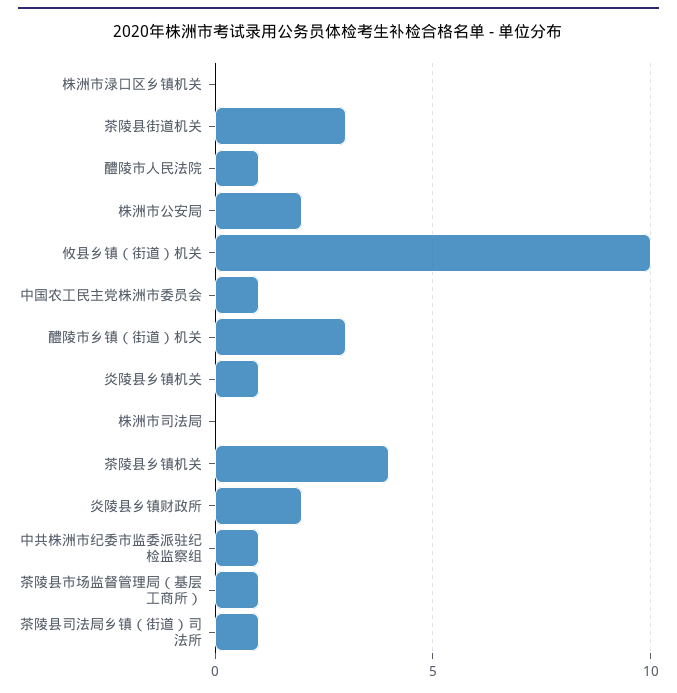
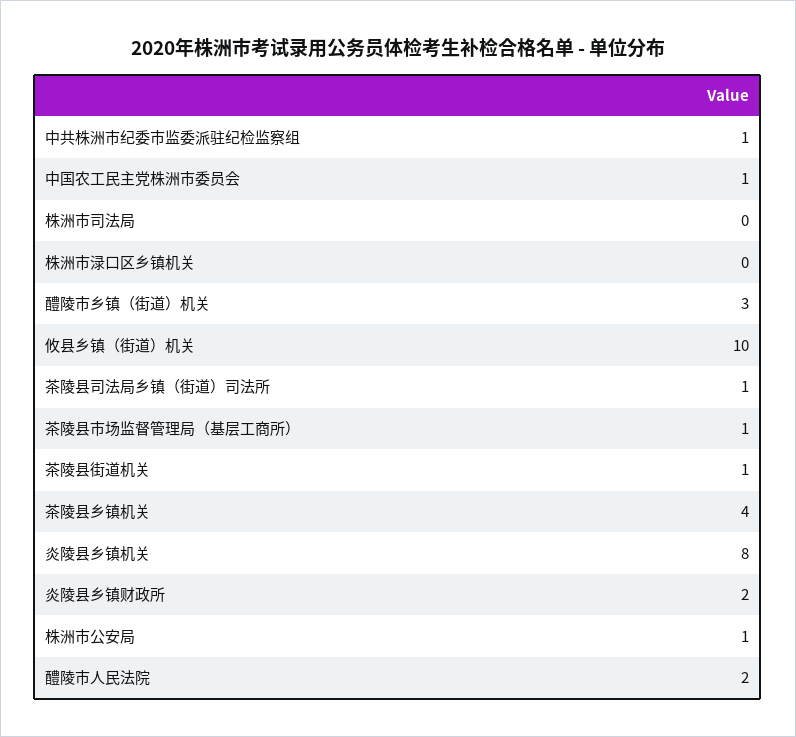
茶陵县街道机关: 3 -> 1
醴陵市人民法院: 1 -> 2
株洲市公安局: 2 -> 1
炎陵县乡镇机关: 1 -> 8

